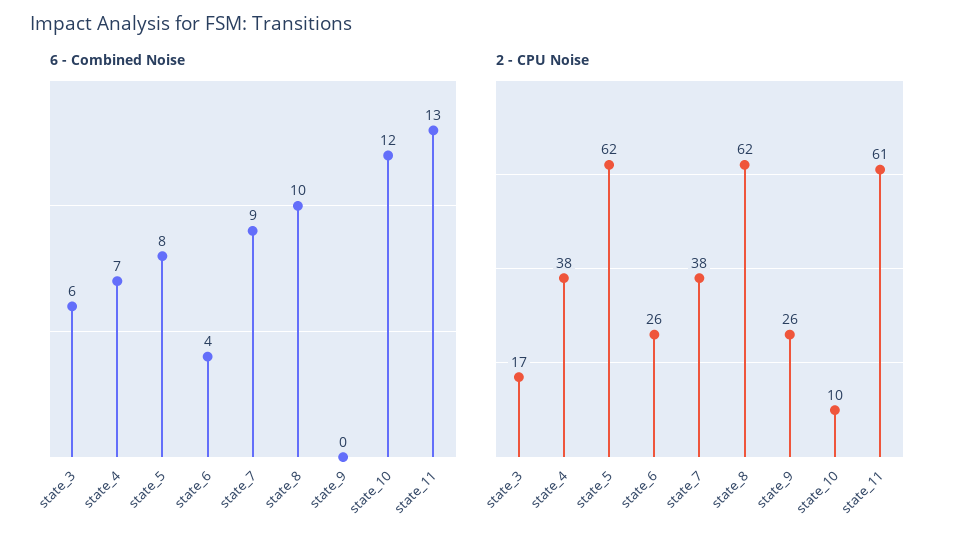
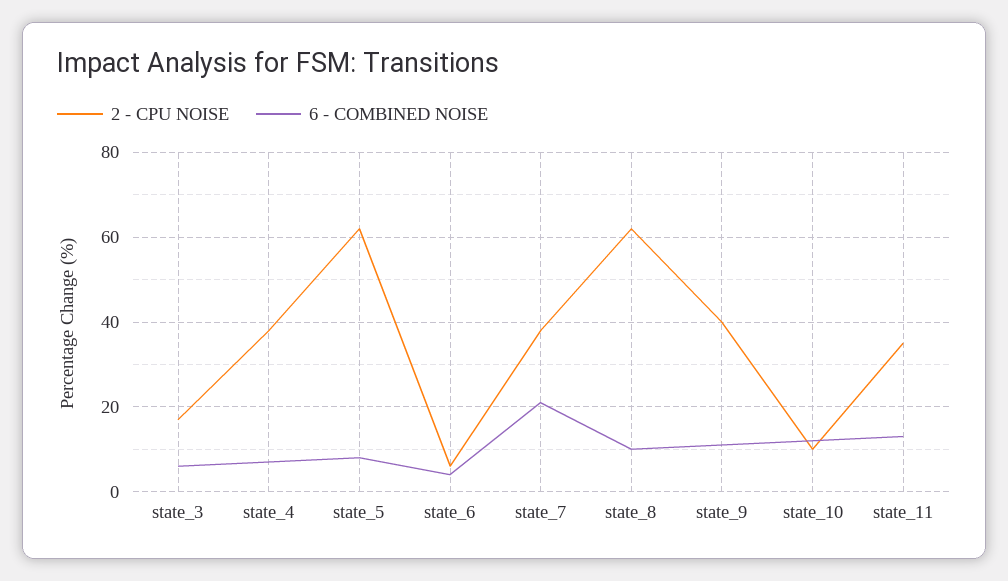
6 - Combined Noise, state_7: 9 -> 20
6 - Combined Noise, state_9: 0 -> 10
2 - CPU Noise, state_6: 26 -> 5
2 - CPU Noise, state_9: 26 -> 40
2 - CPU Noise, state_11: 61 -> 35

